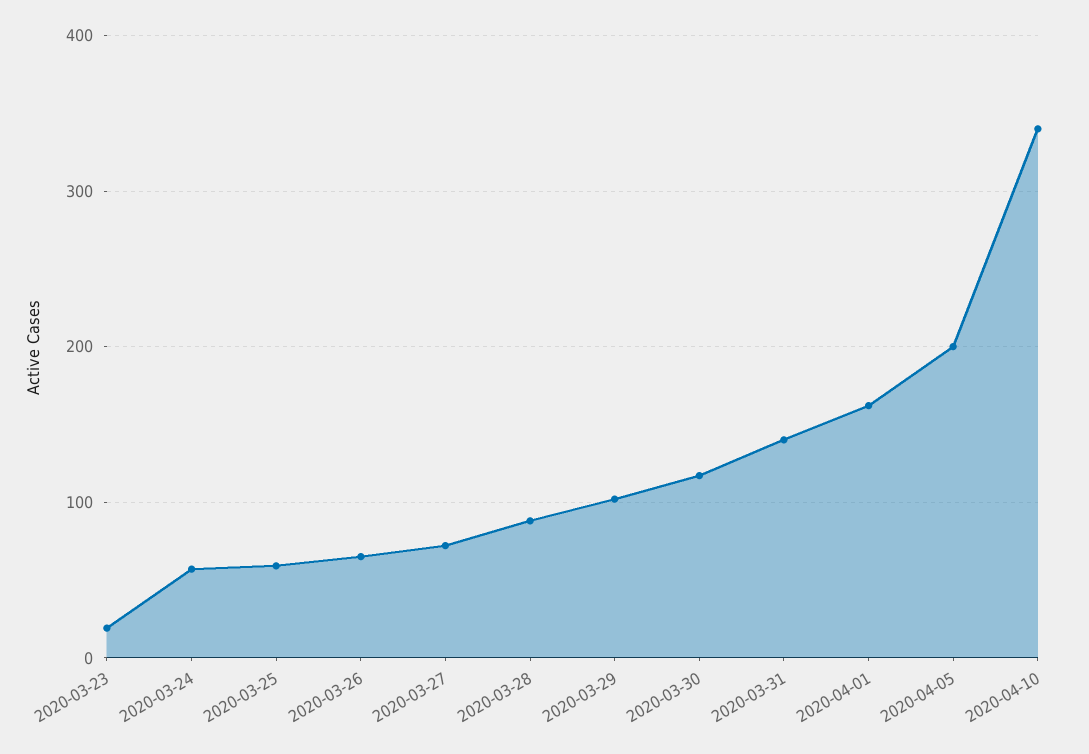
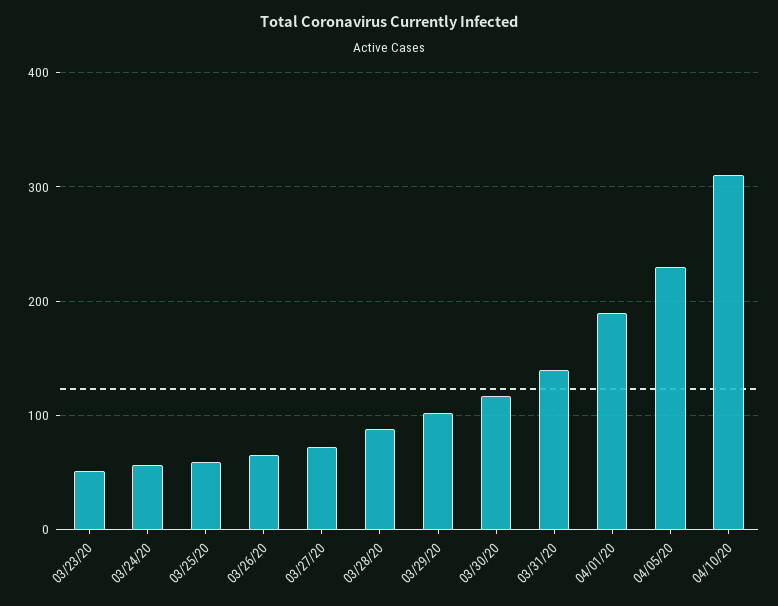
2020-03-23: 20 -> 50
2020-04-01: 160 -> 190
2020-04-05: 200 -> 230
2020-04-10: 340 -> 310

